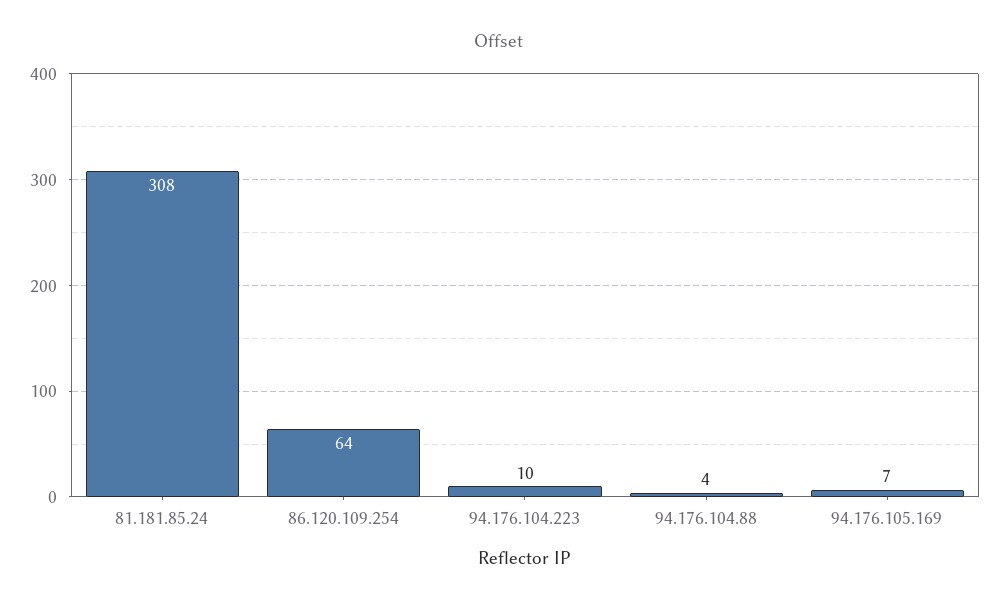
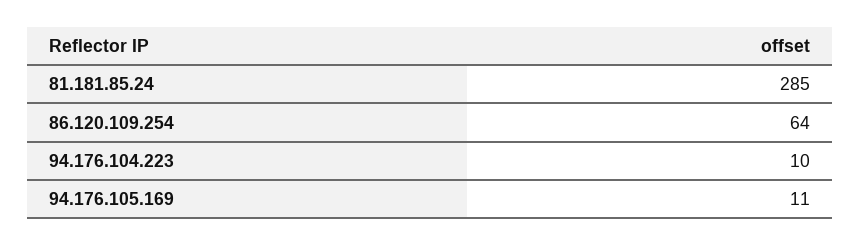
81.181.85.24: 308 -> 285
94.176.104.88: 4 -> none
94.176.105.169: 7 -> 11

